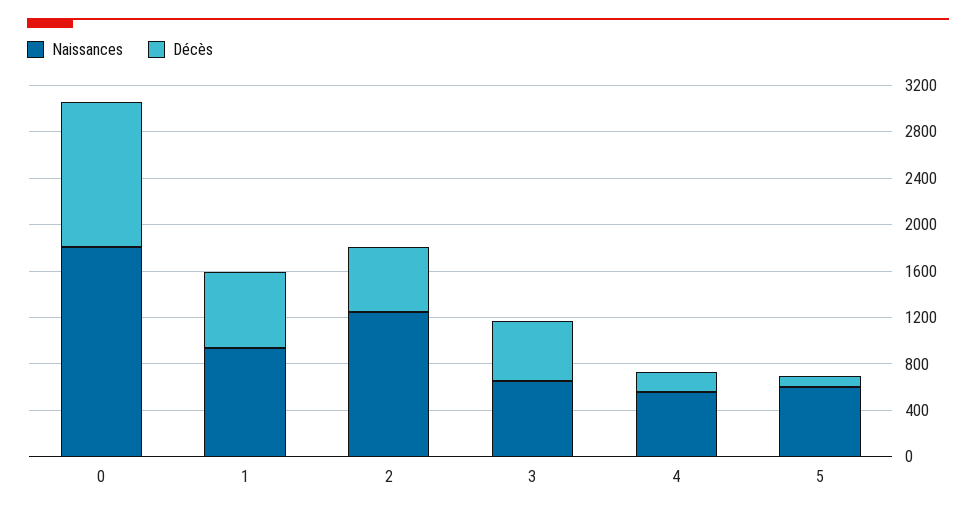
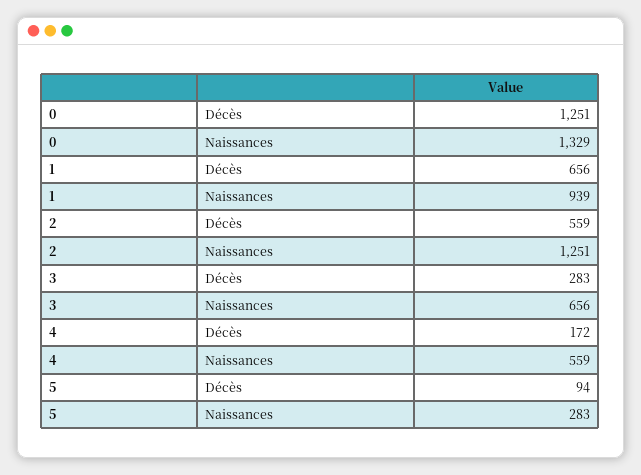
Naissances, 0: 1800 -> 1329
Décès, 3: 500 -> 283
Naissances, 5: 600 -> 283

